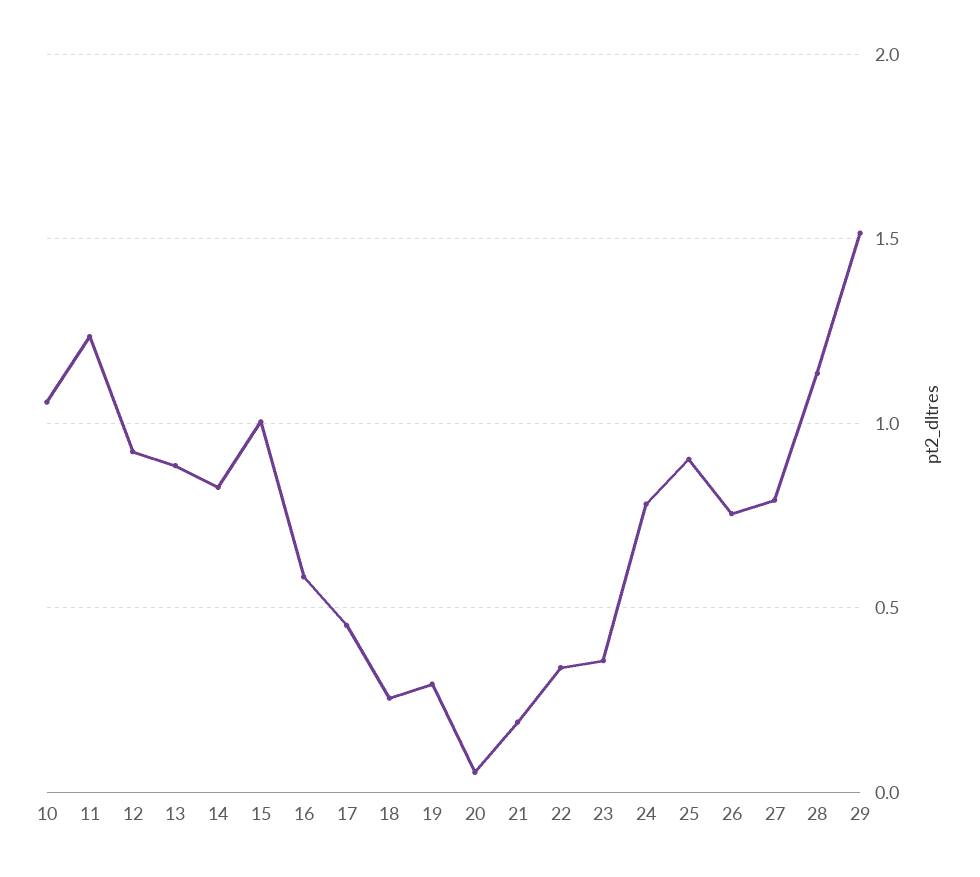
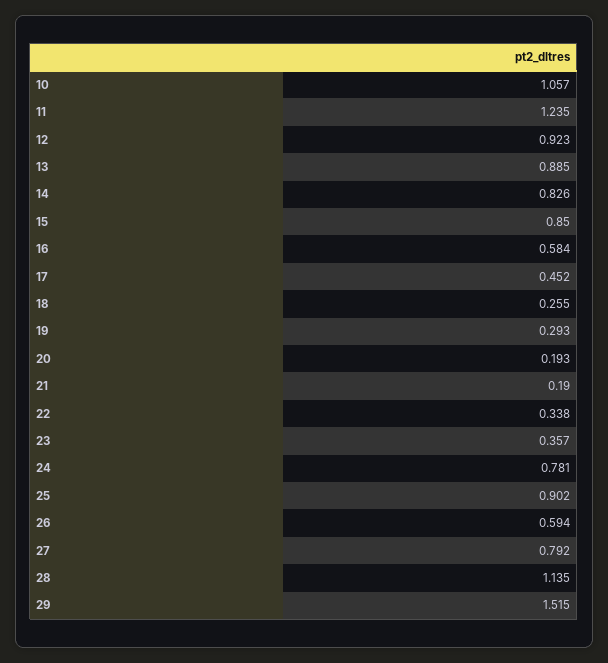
15: 1 -> 0.85
20: 0.05 -> 0.193
26: 0.75 -> 0.594

